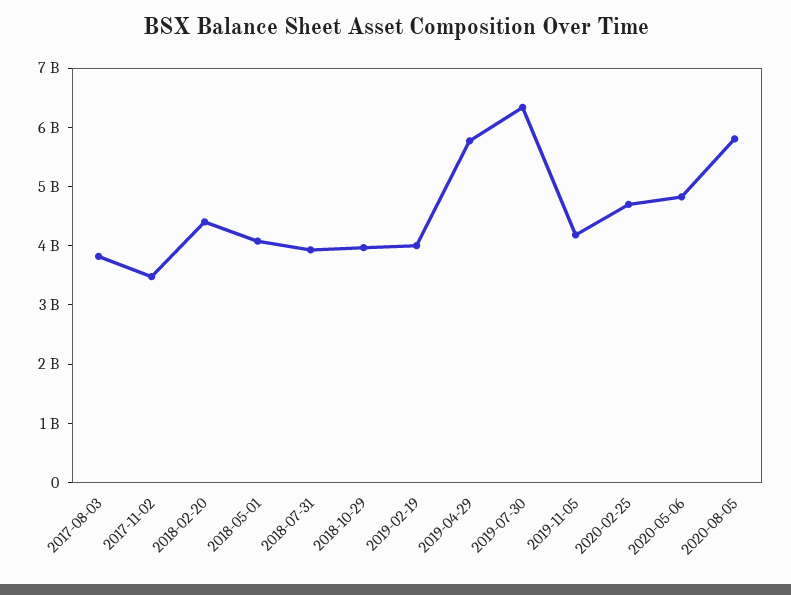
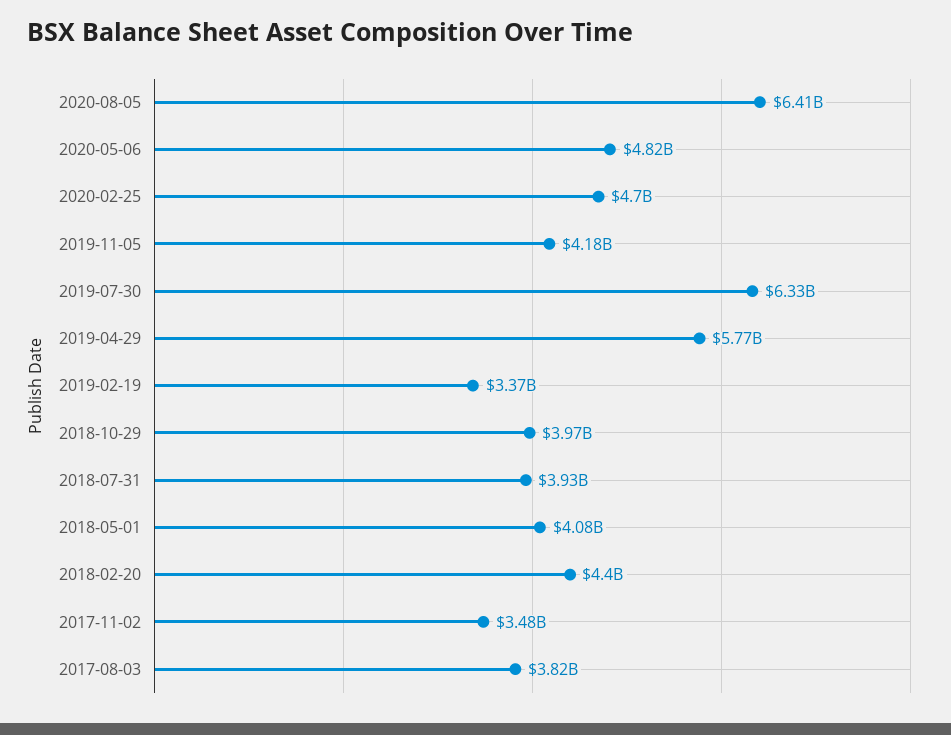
2019-02-19: 4000000000 -> 3370000000
2020-08-05: 5800000000 -> 6410000000

